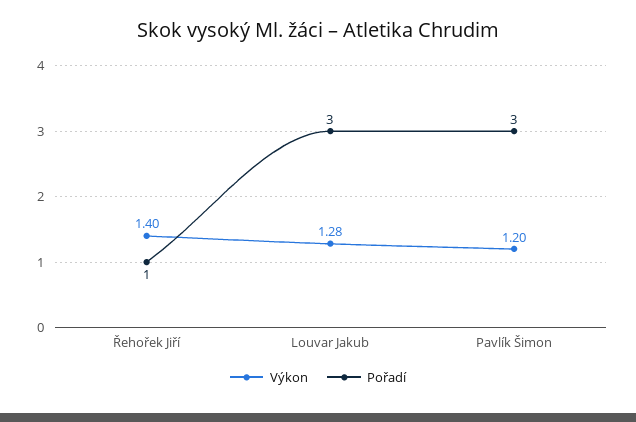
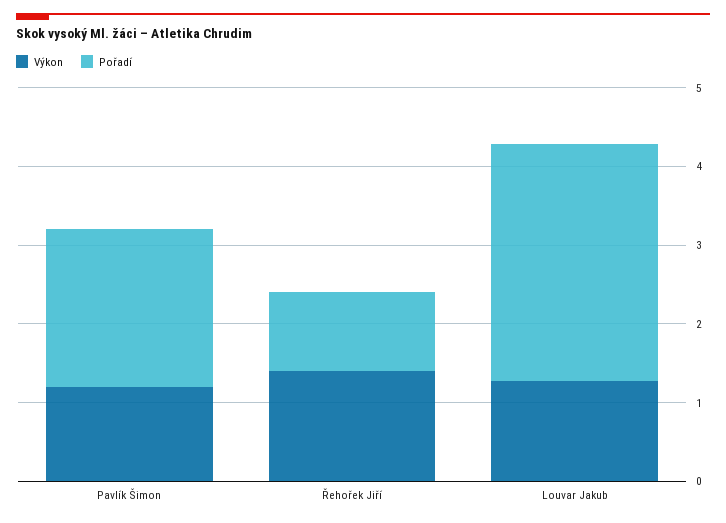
Pořadí, Pavlík Šimon: 3 -> 2

